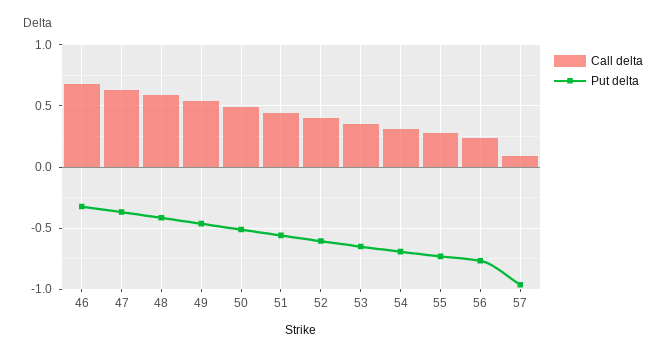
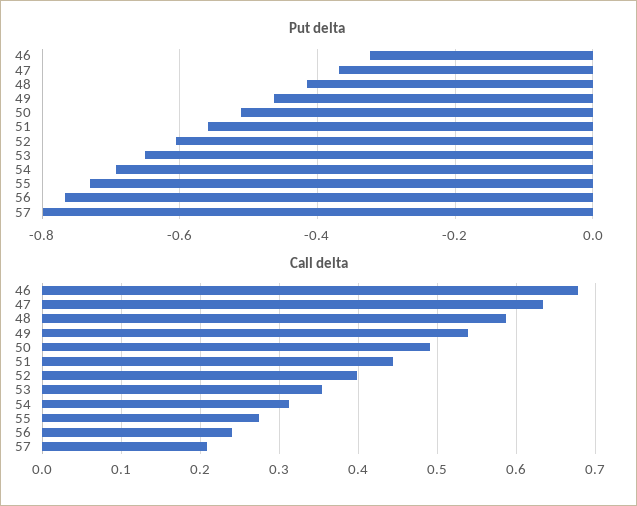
Call delta, 57: 0.1 -> 0.21
Put delta, 57: -0.95 -> -0.8

